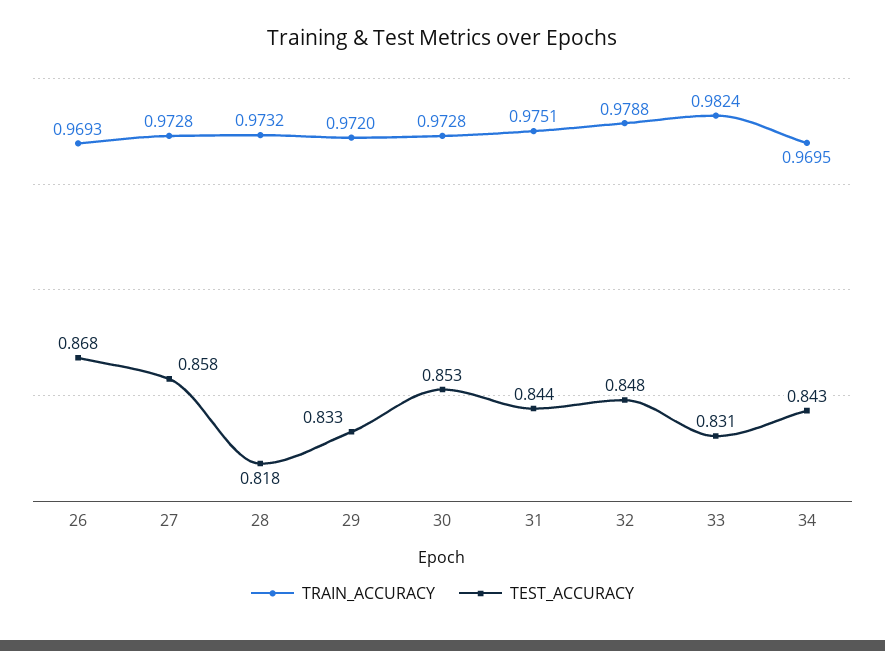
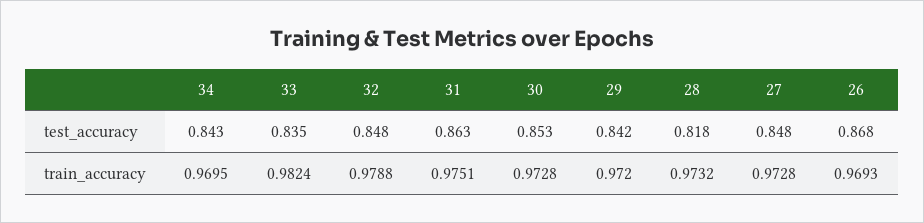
TEST_ACCURACY, 27: 0.858 -> 0.848
TEST_ACCURACY, 29: 0.833 -> 0.842
TEST_ACCURACY, 31: 0.844 -> 0.863
TEST_ACCURACY, 33: 0.831 -> 0.835

